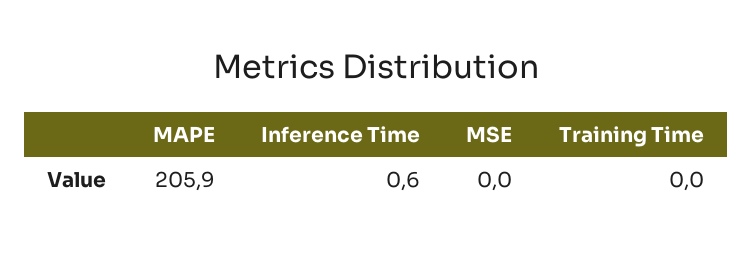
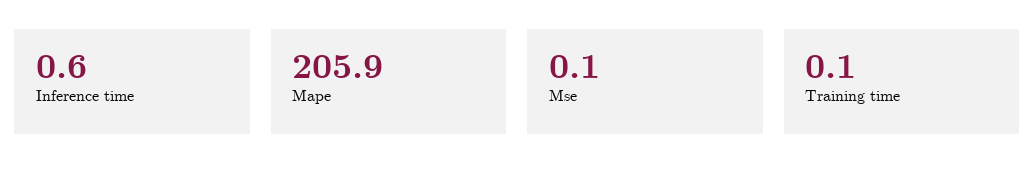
MSE: 0 -> 0.1
Training Time: 0 -> 0.1

